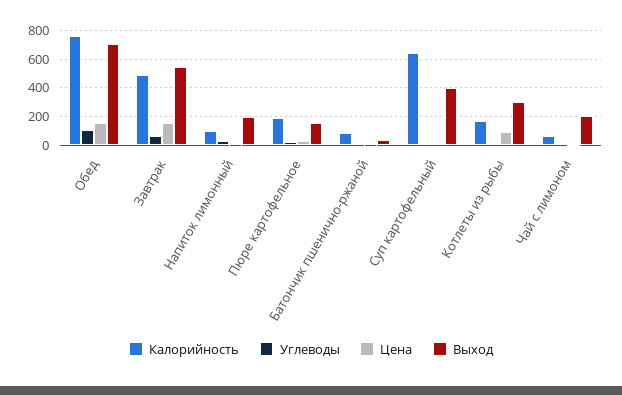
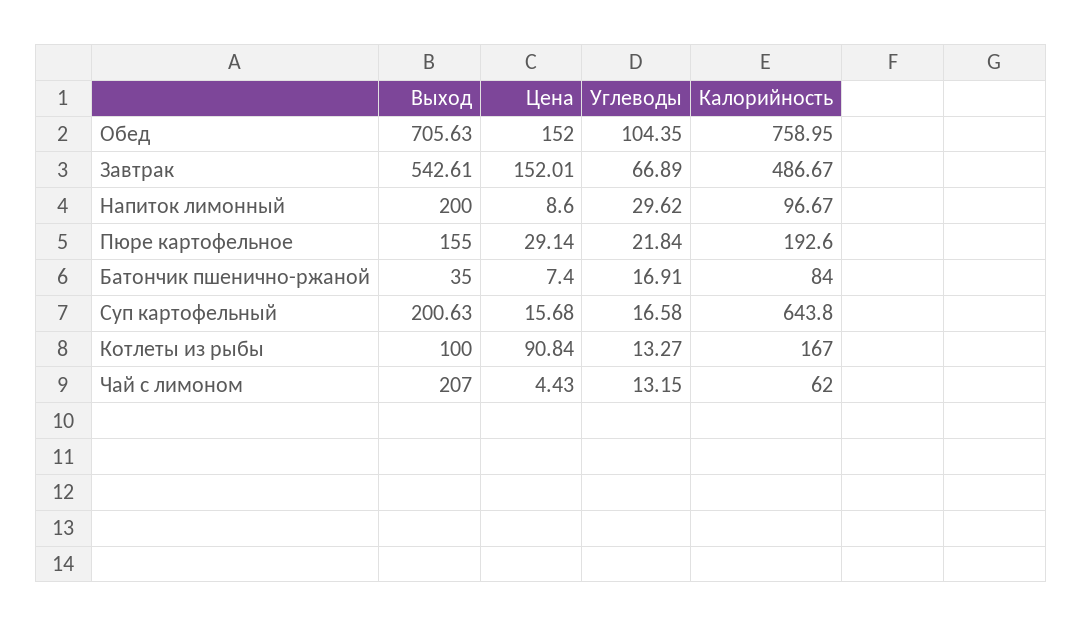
Выход, Суп картофельный: 400 -> 200.63
Выход, Котлеты из рыбы: 300 -> 100

